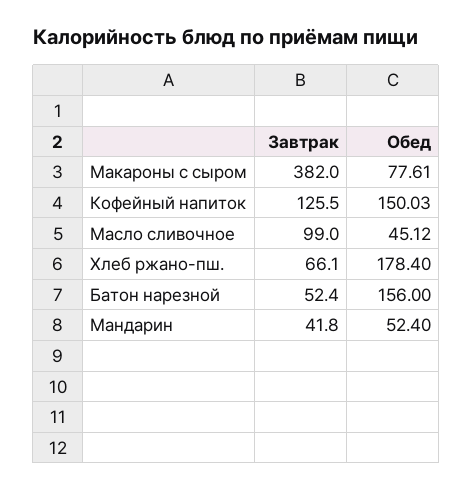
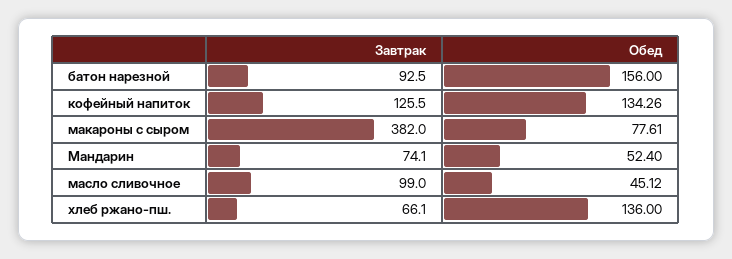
Обед, Кофейный напиток: 150.03 -> 134.26
Обед, Хлеб ржано-пш.: 178.4 -> 136
Завтрак, Батон нарезной: 52.4 -> 92.5
Завтрак, Мандарин: 41.8 -> 74.1

